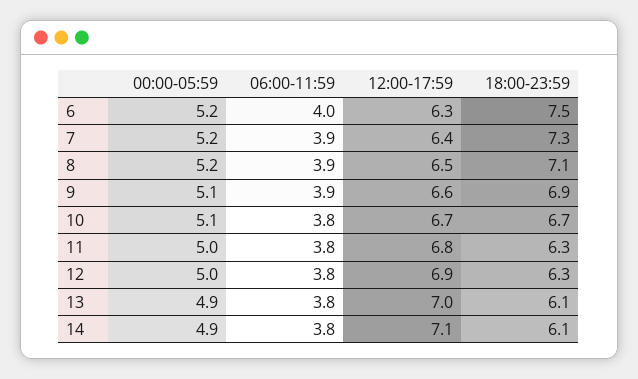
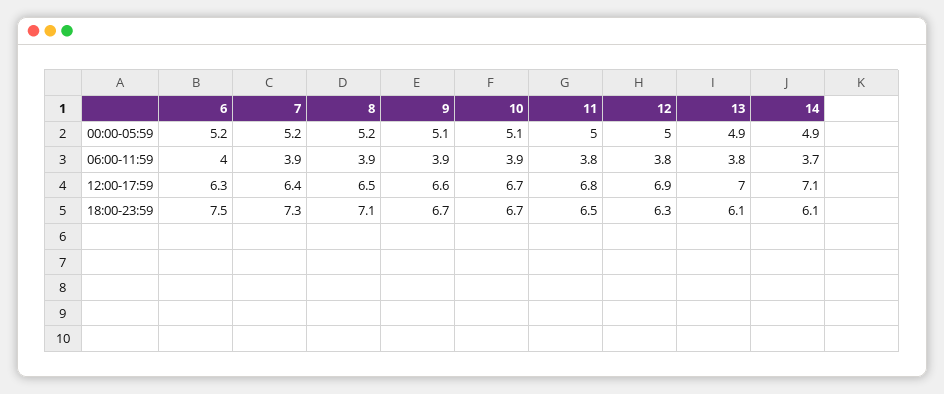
18:00-23:59, 9: 6.9 -> 6.7
06:00-11:59, 10: 3.8 -> 3.9
18:00-23:59, 11: 6.3 -> 6.5
06:00-11:59, 14: 3.8 -> 3.7

